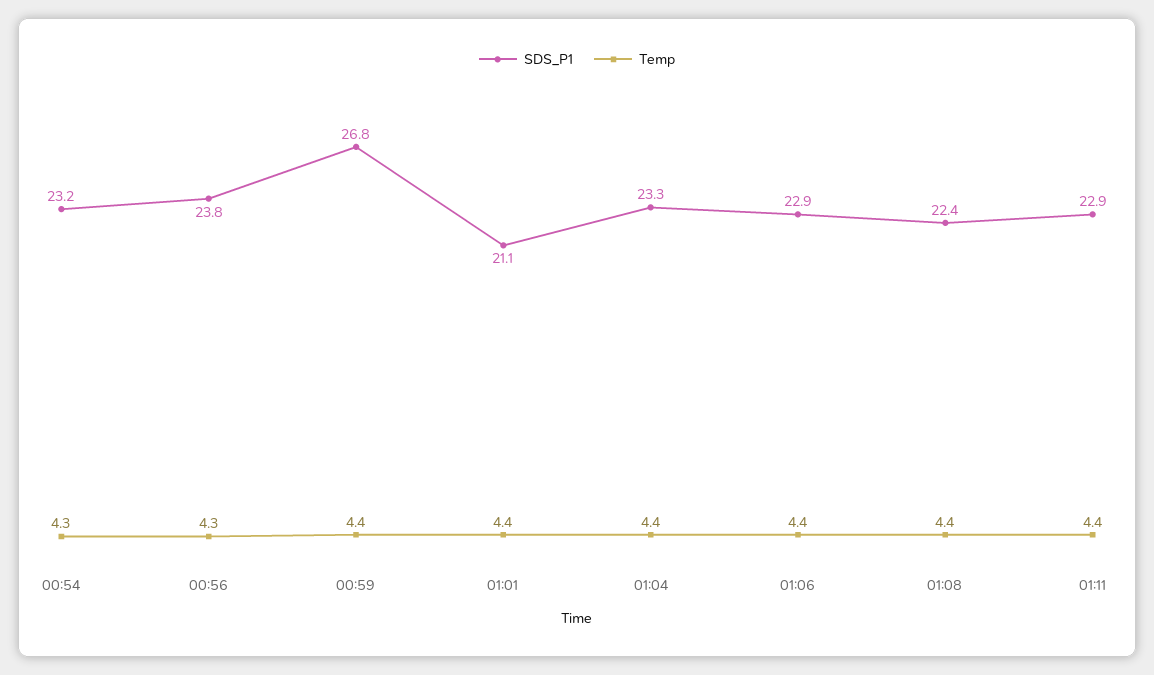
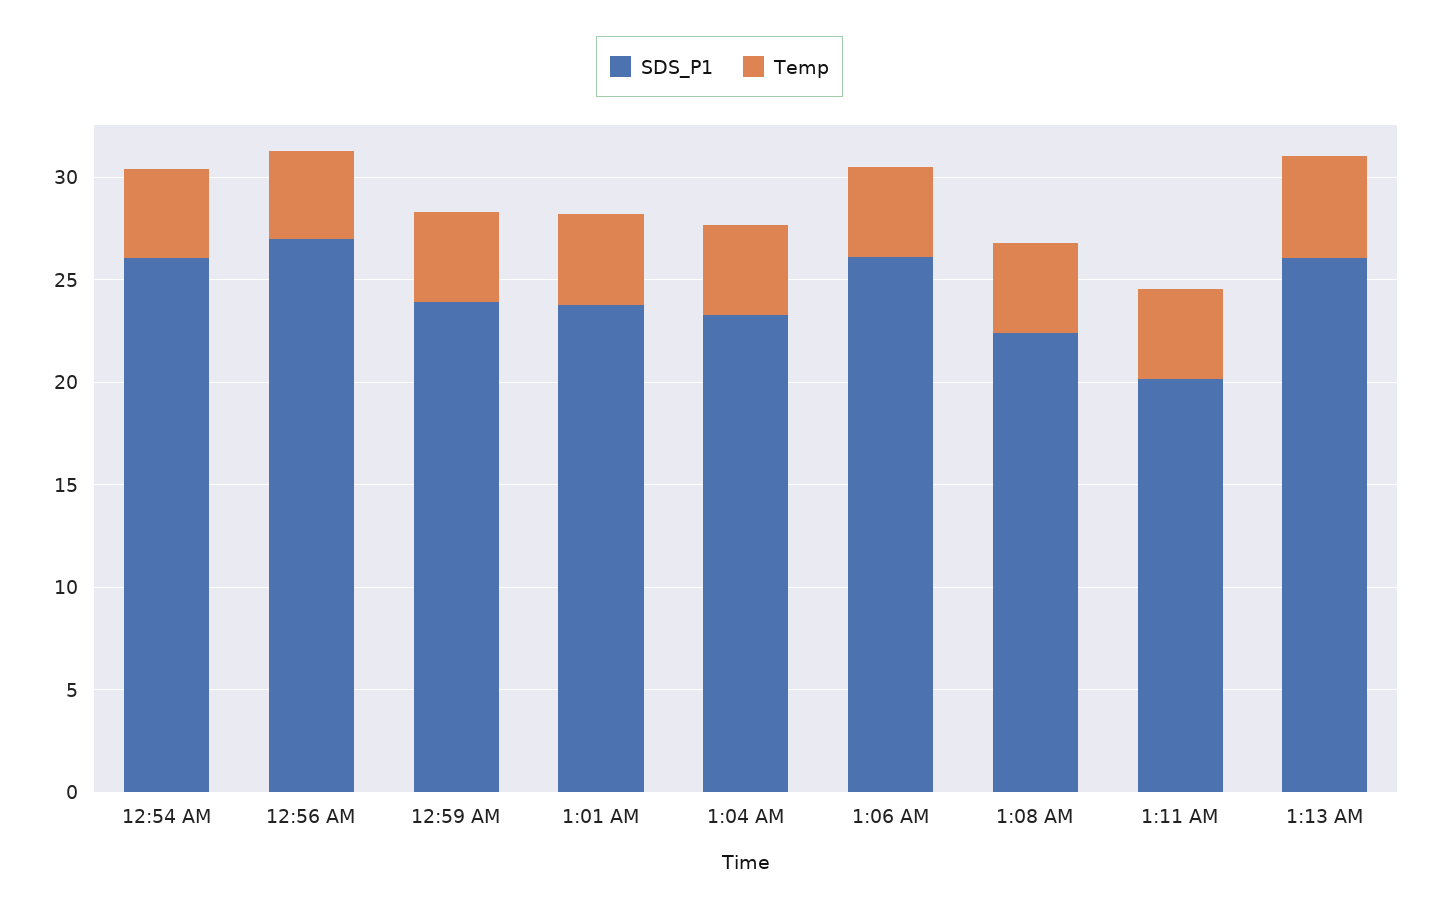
SDS_P1, 00:54: 23.2 -> 26
SDS_P1, 00:56: 23.8 -> 27
SDS_P1, 00:59: 26.8 -> 24
SDS_P1, 01:01: 21.1 -> 24
SDS_P1, 01:06: 22.9 -> 26
SDS_P1, 01:11: 22.9 -> 20
SDS_P1, 1:13 AM: none -> 26
Temp, 1:13 AM: none -> 5

